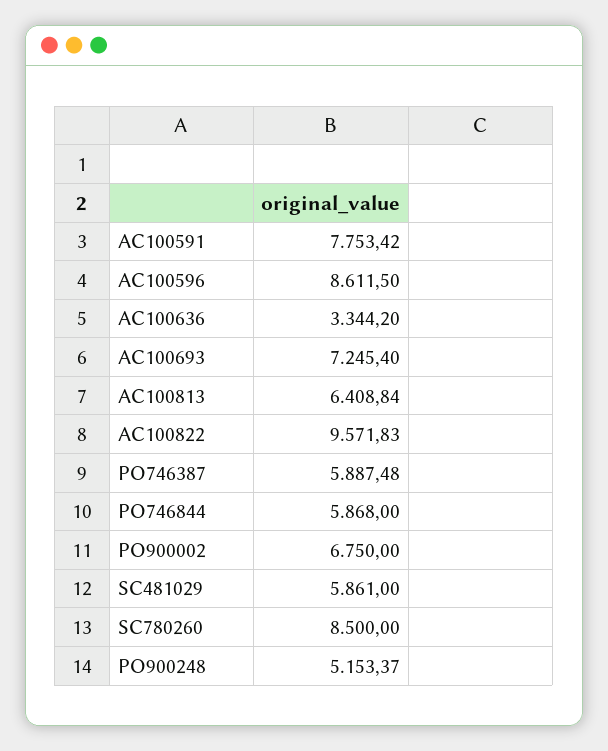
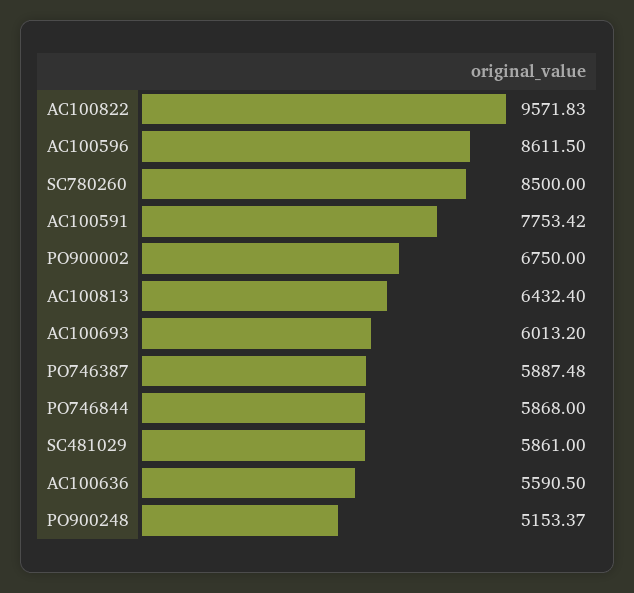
AC100636: 3344.2 -> 5590.5
AC100693: 7245.4 -> 6013.2
AC100813: 6408.84 -> 6432.4

